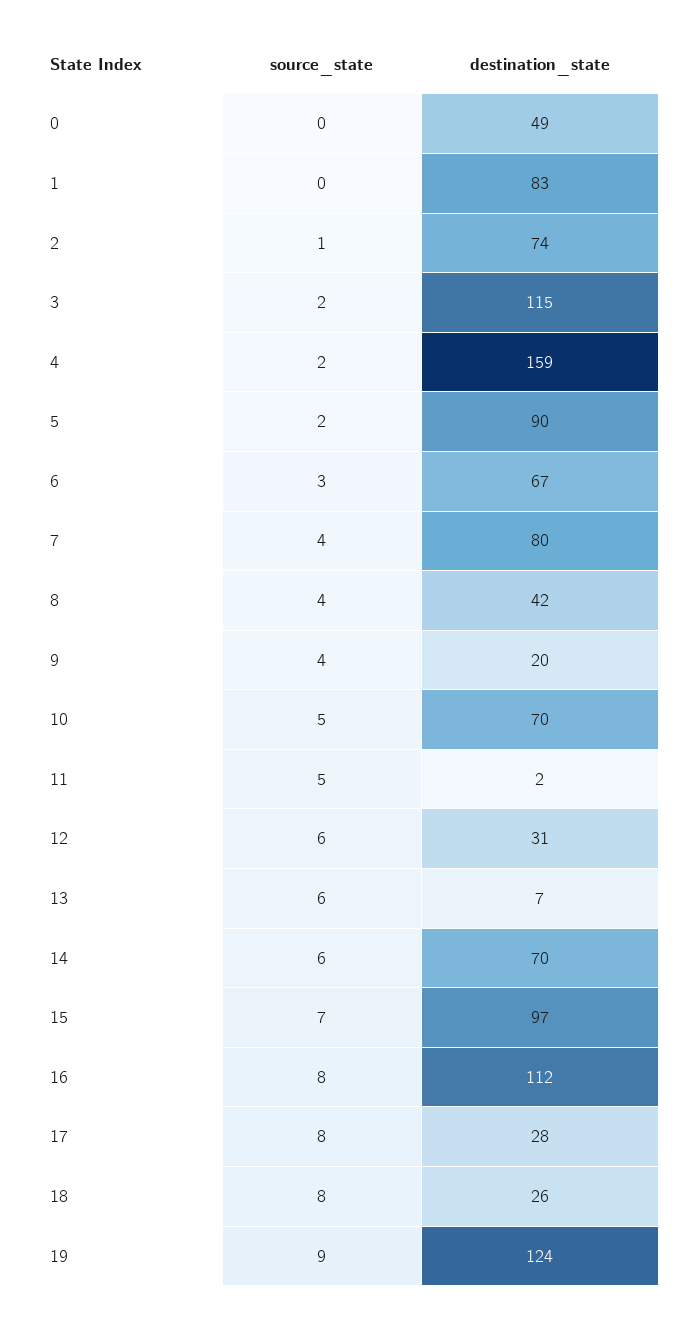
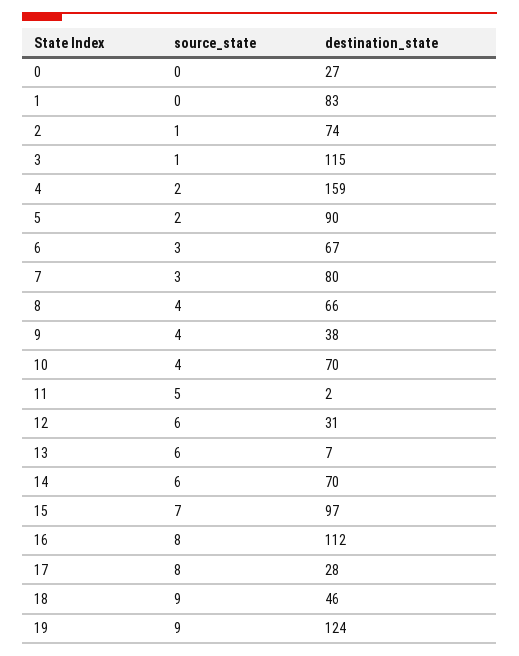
destination_state, 0: 49 -> 27
source_state, 3: 2 -> 1
source_state, 7: 4 -> 3
destination_state, 8: 42 -> 66
destination_state, 9: 20 -> 38
source_state, 10: 5 -> 4
source_state, 18: 8 -> 9
destination_state, 18: 26 -> 46

